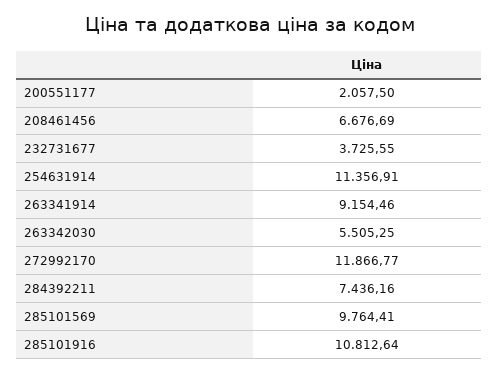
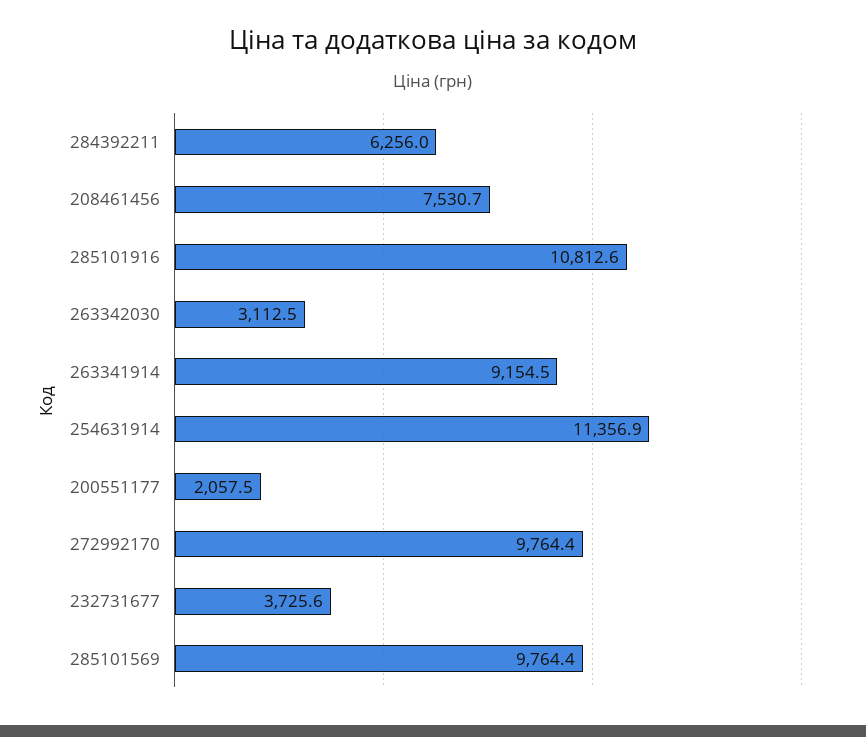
208461456: 6676.69 -> 7530.7
263342030: 5505.25 -> 3112.5
272992170: 11866.77 -> 9764.4
284392211: 7436.16 -> 6256

